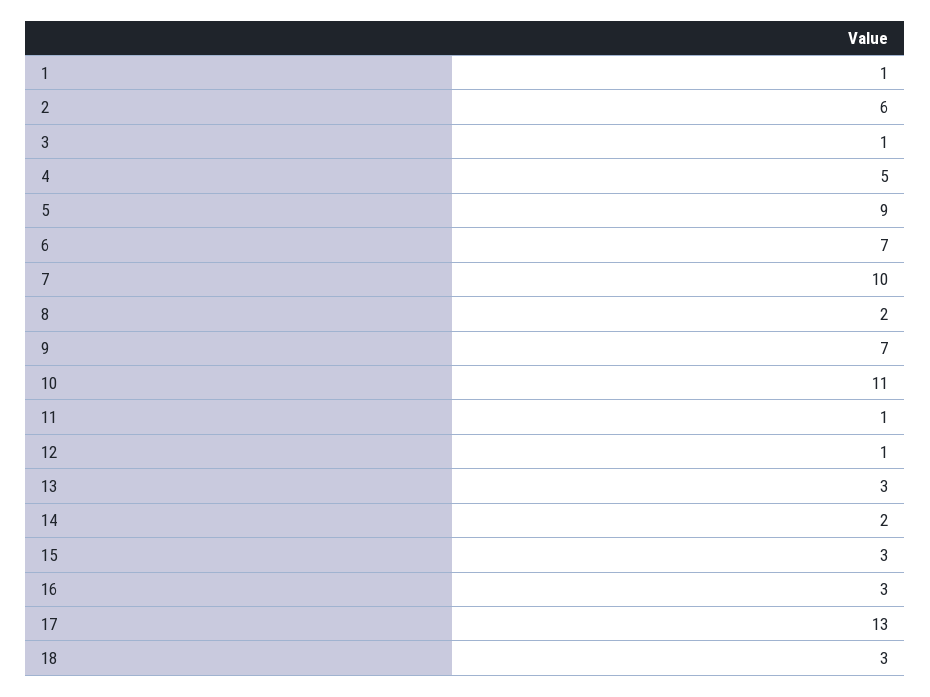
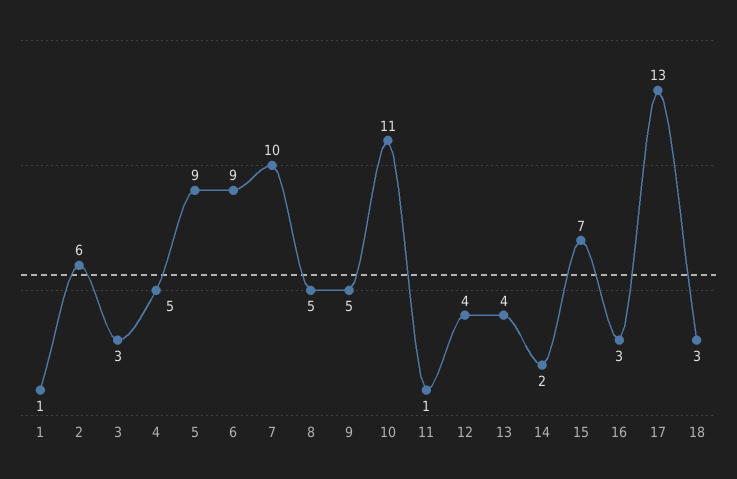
3: 1 -> 3
6: 7 -> 9
8: 2 -> 5
9: 7 -> 5
12: 1 -> 4
13: 3 -> 4
15: 3 -> 7

